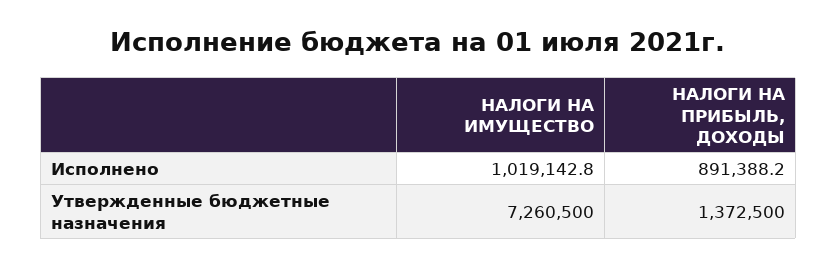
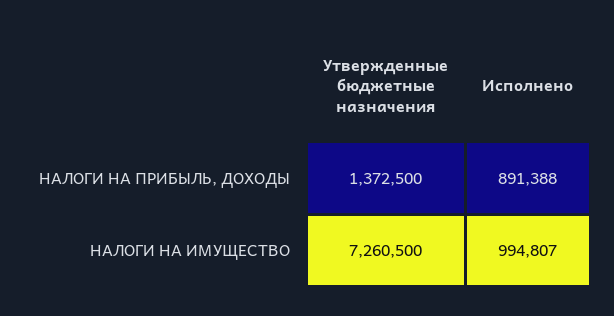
НАЛОГИ НА ИМУЩЕСТВО, Исполнено: 1019142.8 -> 994807

